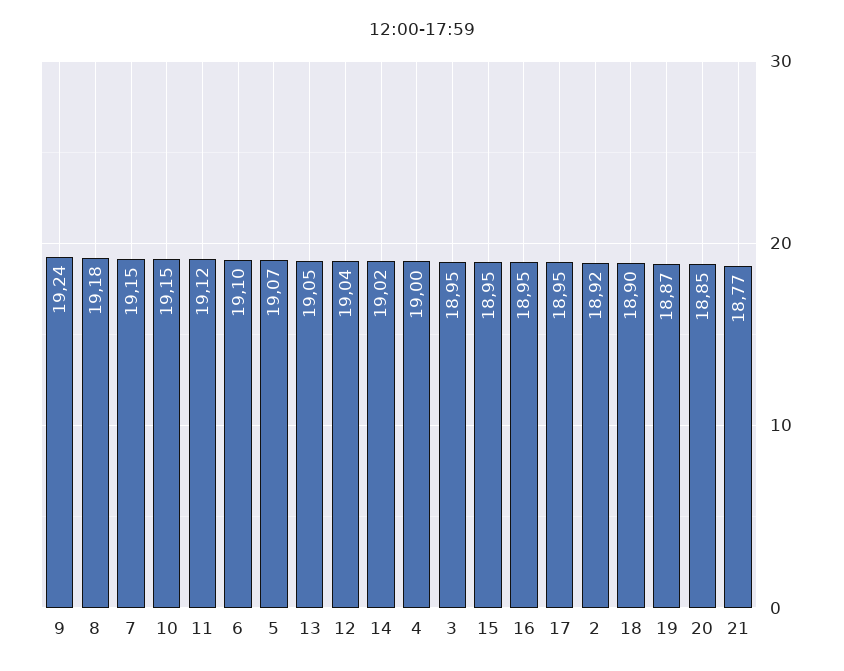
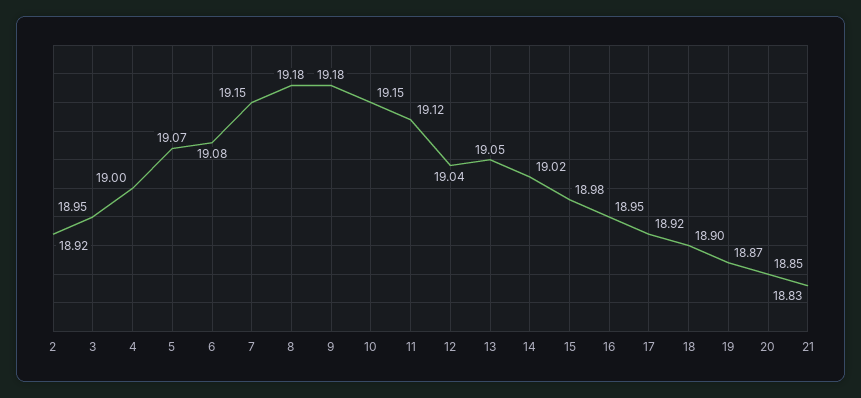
9: 19.24 -> 19.18
6: 19.1 -> 19.08
15: 18.95 -> 18.98
17: 18.95 -> 18.92
21: 18.77 -> 18.83

